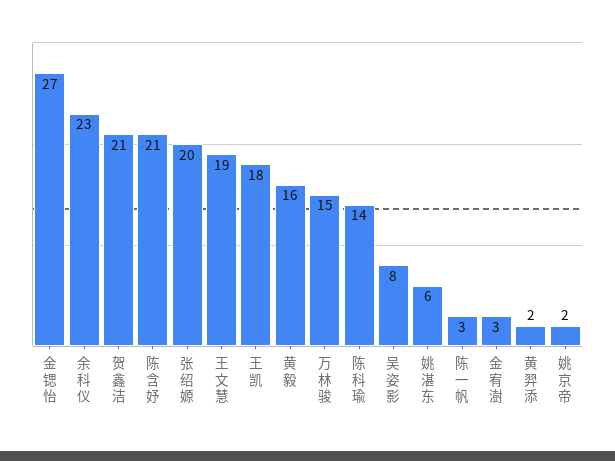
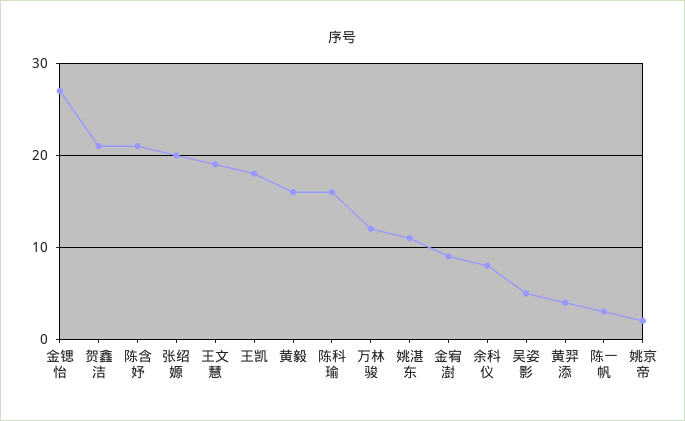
余科仪: 23 -> 8
万林骏: 15 -> 12
陈科瑜: 14 -> 16
吴姿影: 8 -> 5
姚湛东: 6 -> 11
金宥澍: 3 -> 9
黄羿添: 2 -> 4

